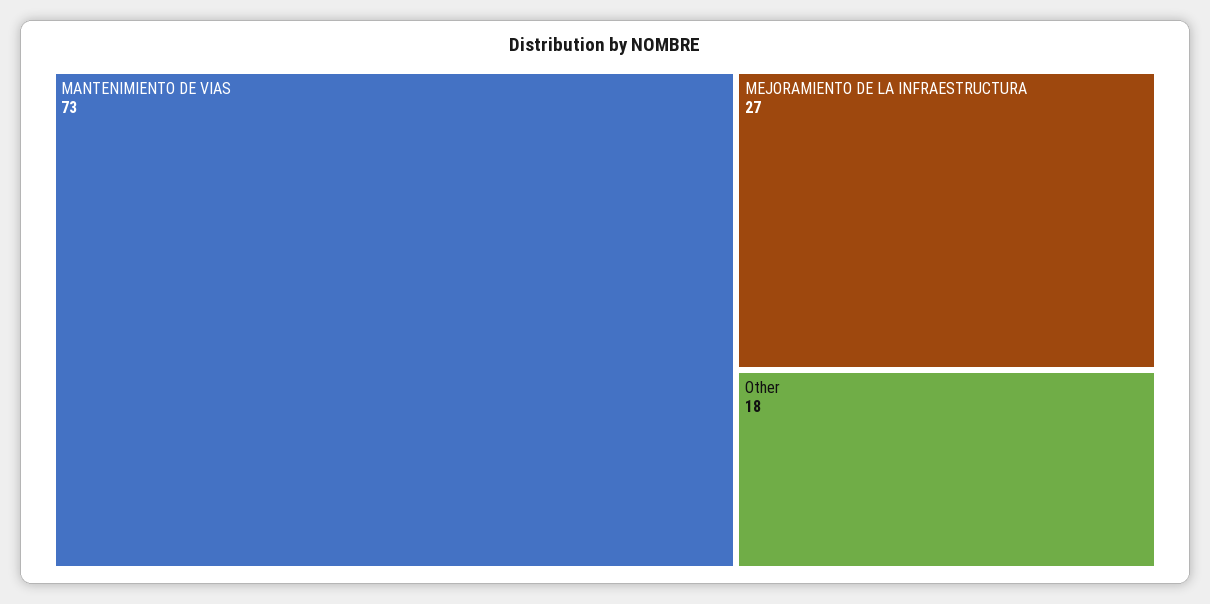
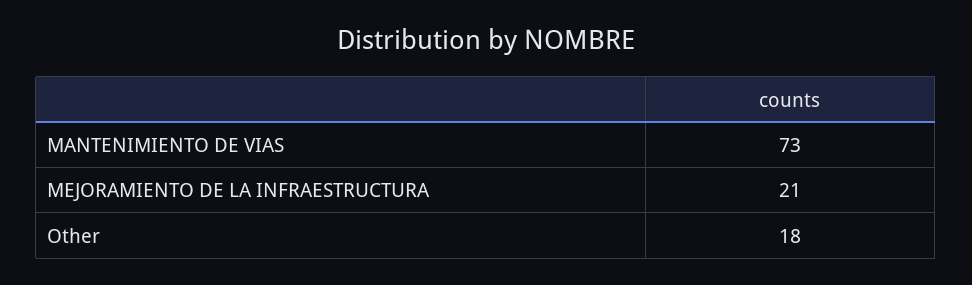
MEJORAMIENTO DE LA INFRAESTRUCTURA: 27 -> 21

